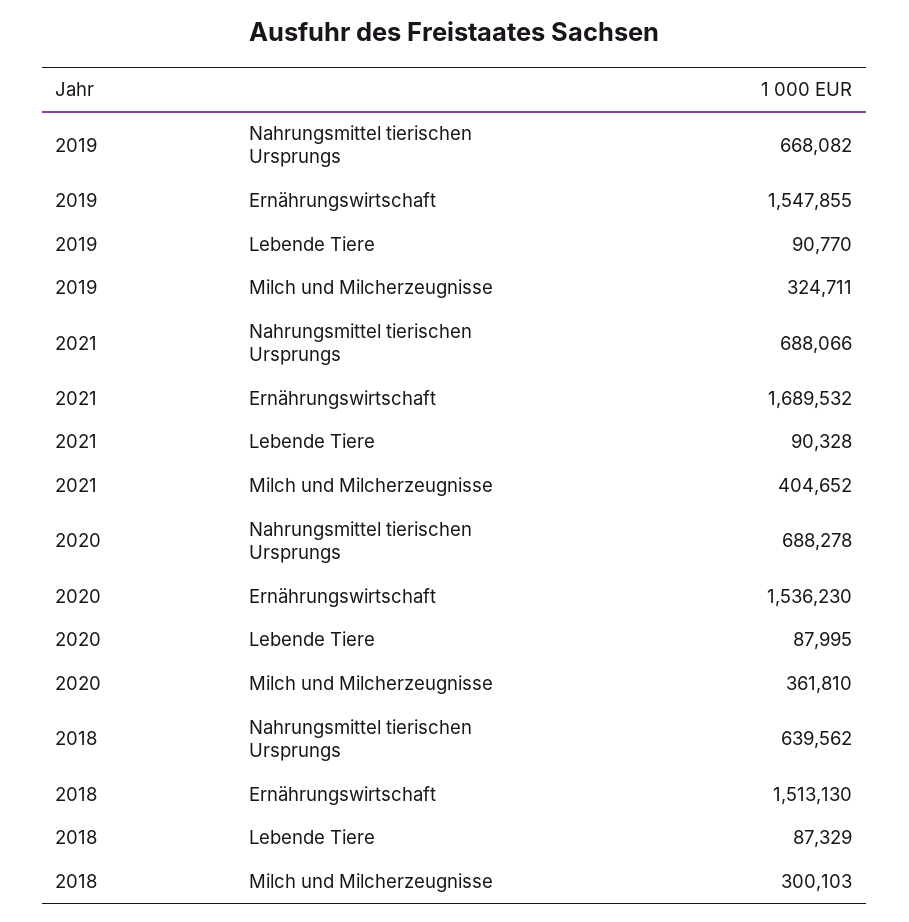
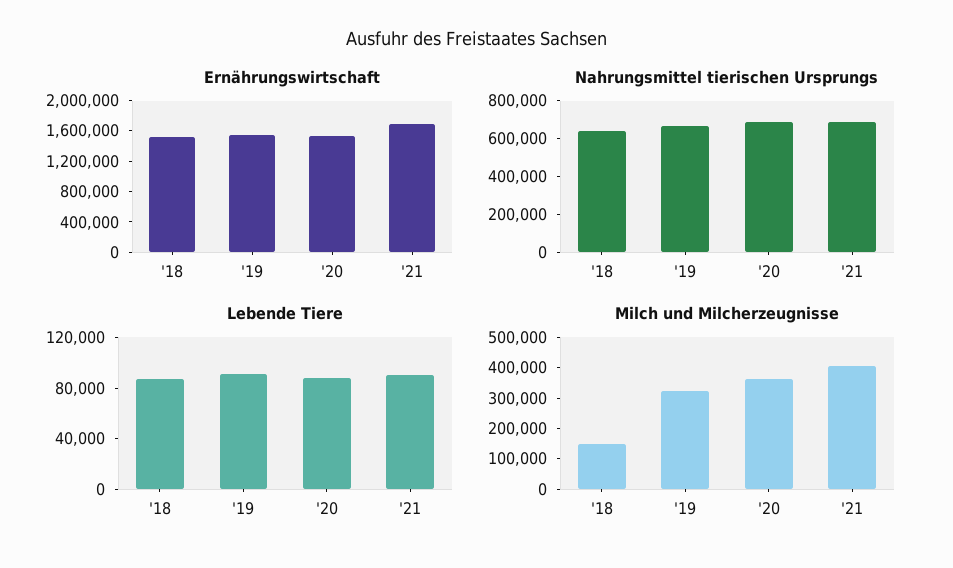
Milch und Milcherzeugnisse, 2018: 300103 -> 150000

